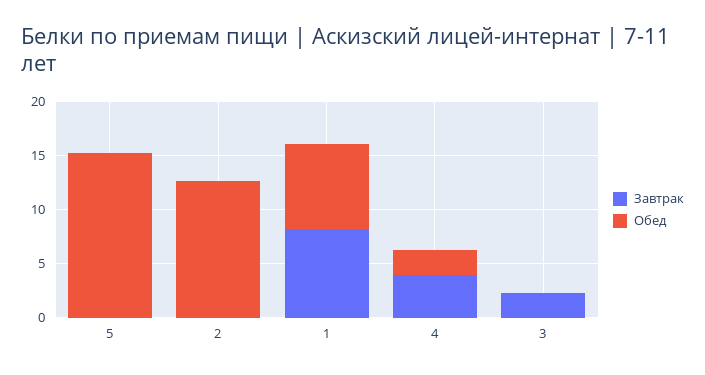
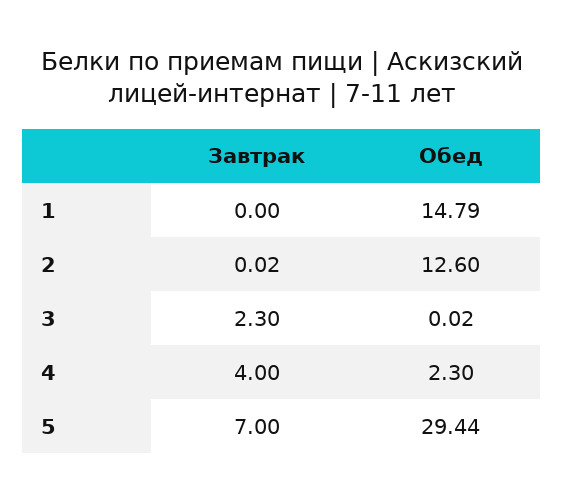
Завтрак, 5: 0 -> 7
Обед, 5: 15 -> 29.44
Завтрак, 1: 8 -> 0
Обед, 1: 8 -> 14.79

